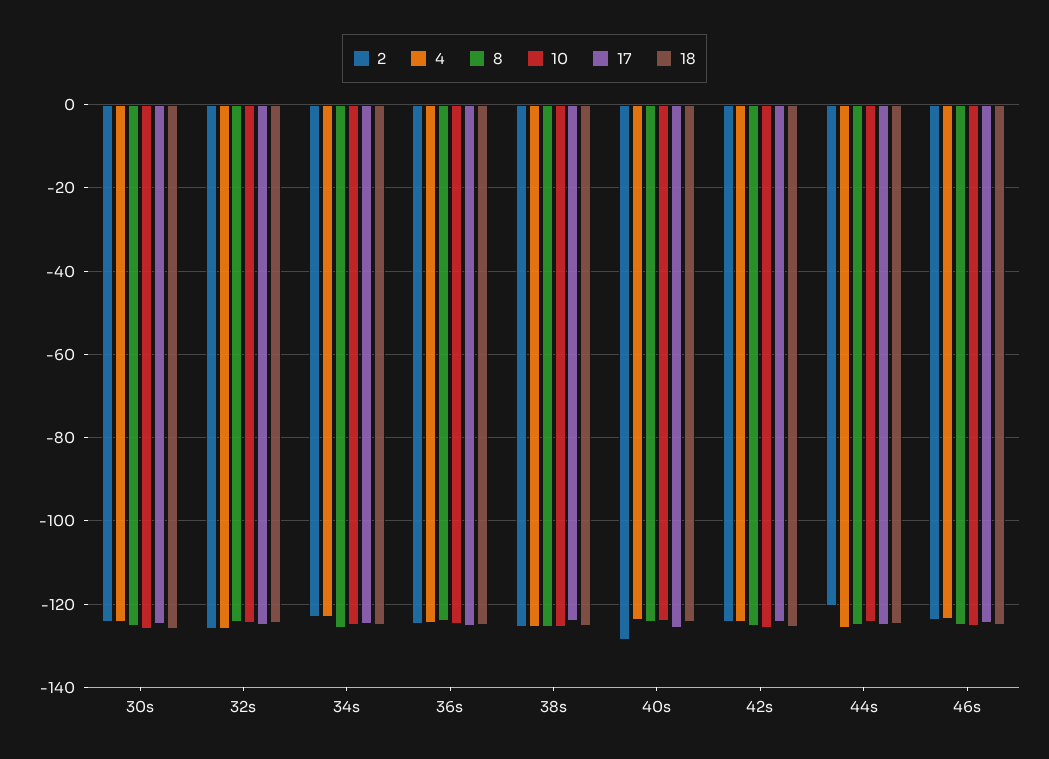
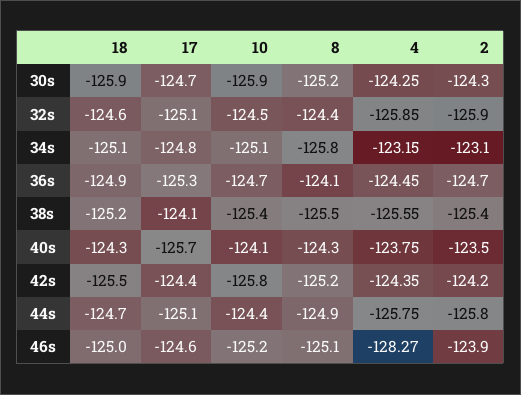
2, 40s: -128 -> -123.5
2, 44s: -120 -> -125.8
4, 46s: -124 -> -128.27

